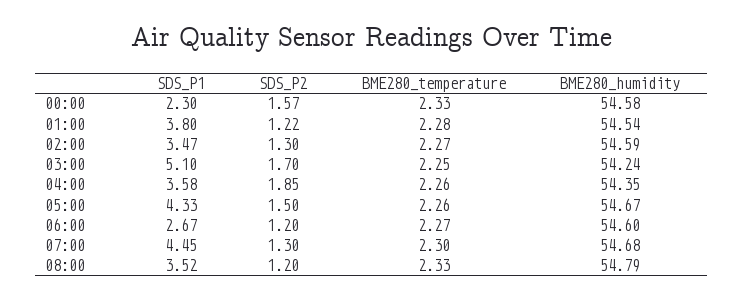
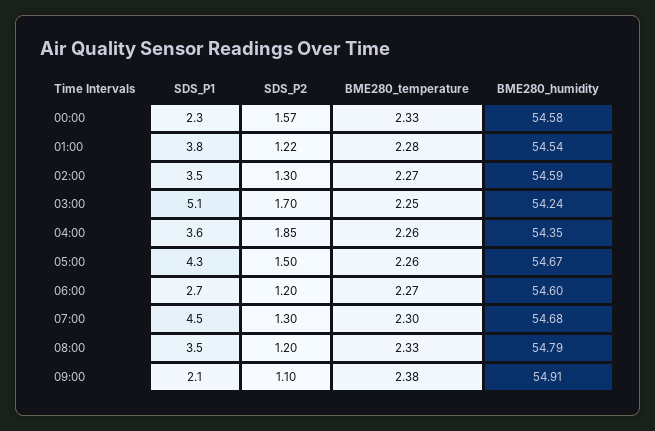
SDS_P1, 09:00: none -> 2.1
SDS_P2, 09:00: none -> 1.1
BME280_temperature, 09:00: none -> 2.38
BME280_humidity, 09:00: none -> 54.91

